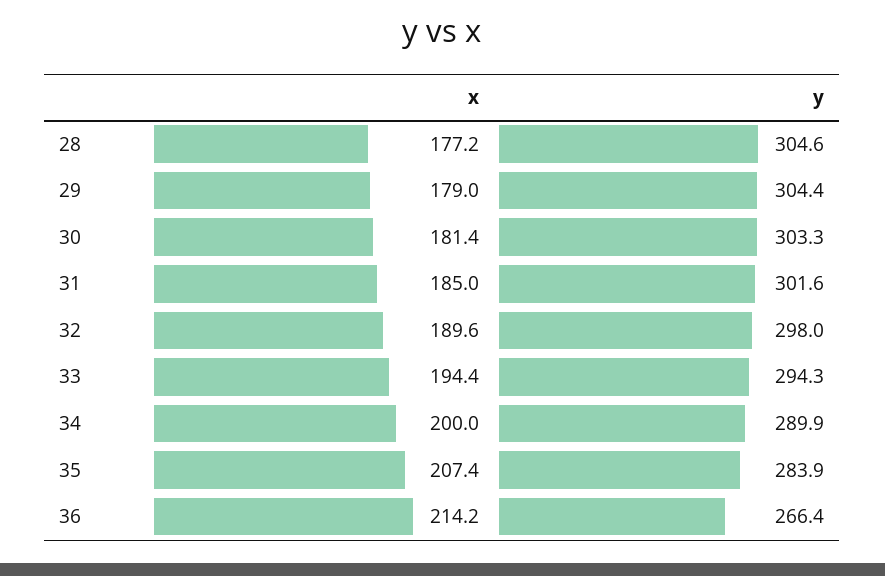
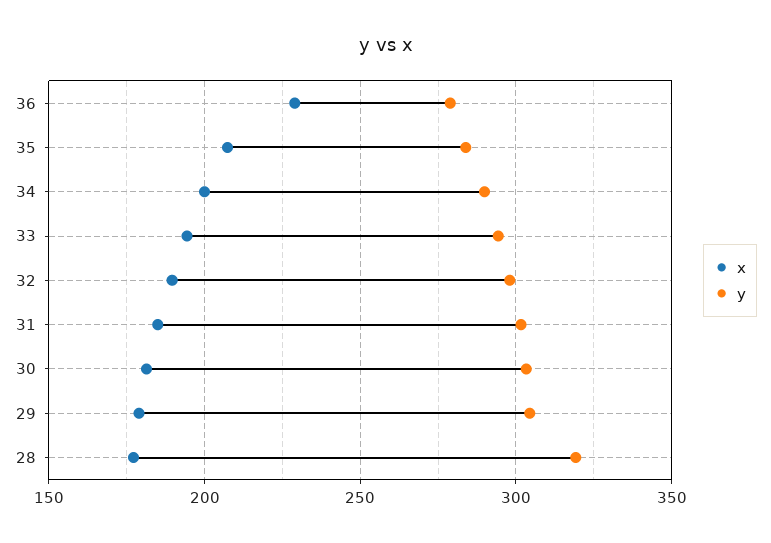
y, 28: 304.6 -> 320
x, 36: 214.2 -> 230
y, 36: 266.4 -> 280

